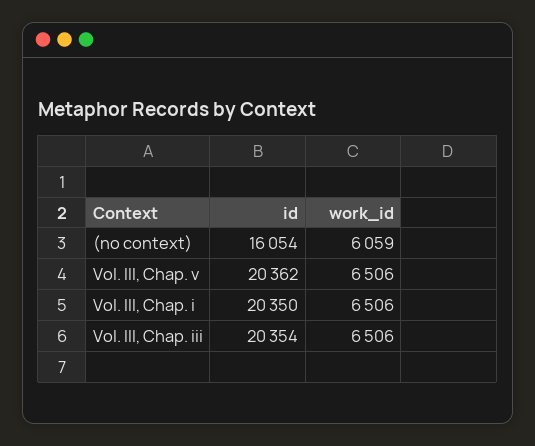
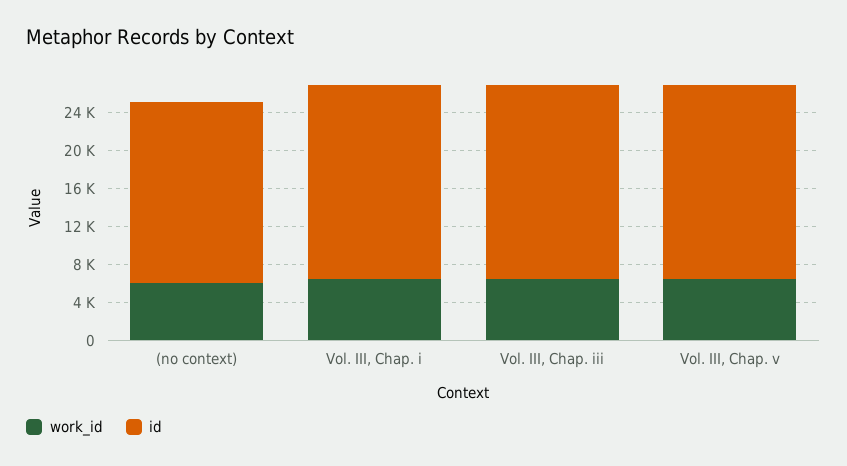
id, (no context): 16054 -> 19000

